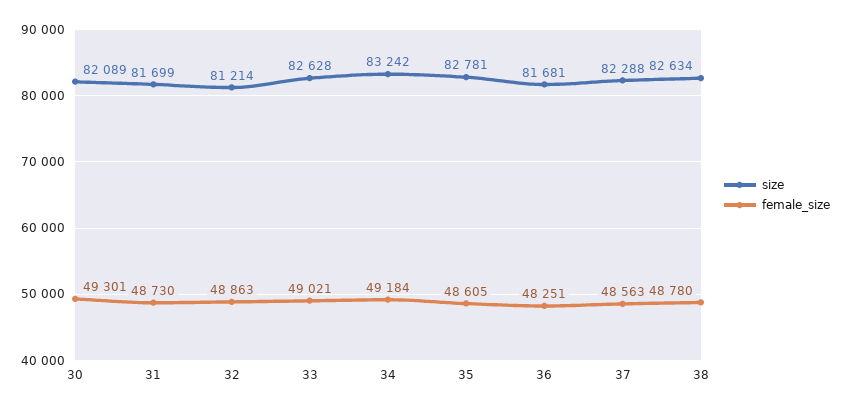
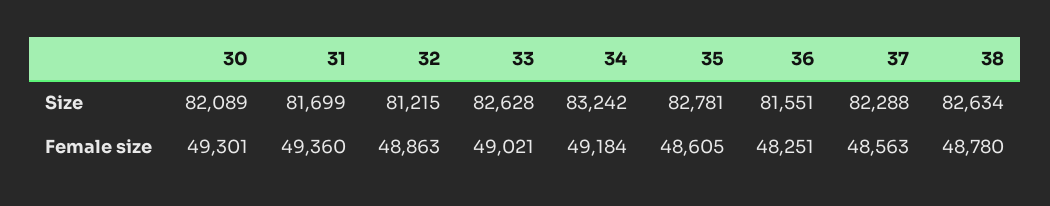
female_size, 31: 48730 -> 49360
size, 32: 81214 -> 81215
size, 36: 81681 -> 81551

